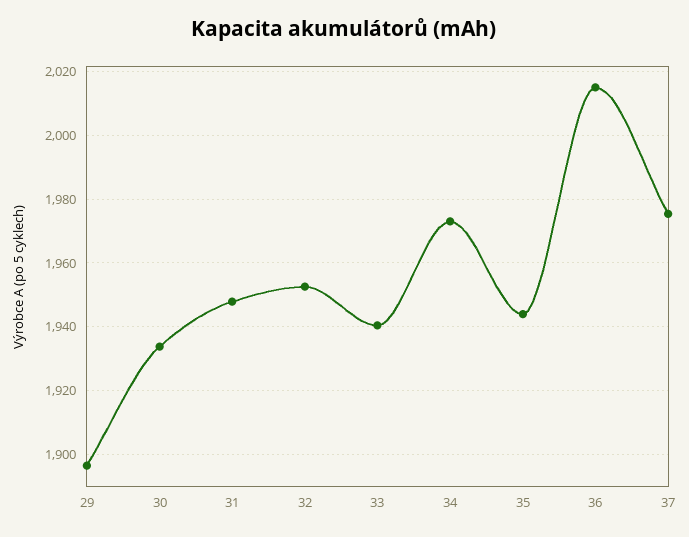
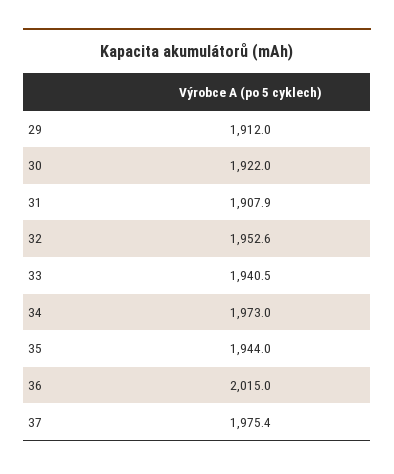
29: 1896 -> 1912
30: 1934 -> 1922
31: 1948 -> 1907.9

